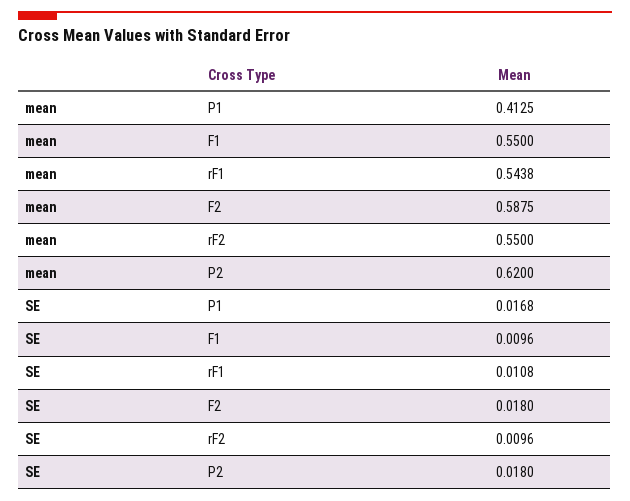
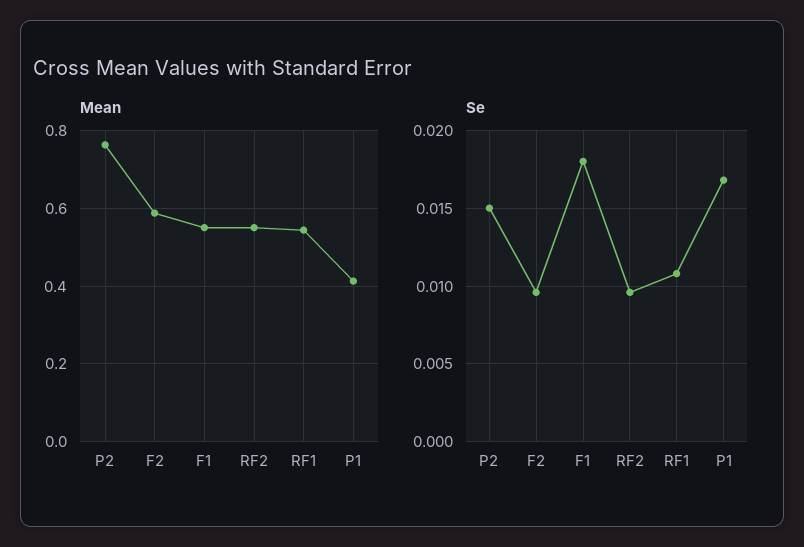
mean, P2: 0.62 -> 0.76
SE, F1: 0.0096 -> 0.018
SE, F2: 0.018 -> 0.0095
SE, P2: 0.018 -> 0.015

